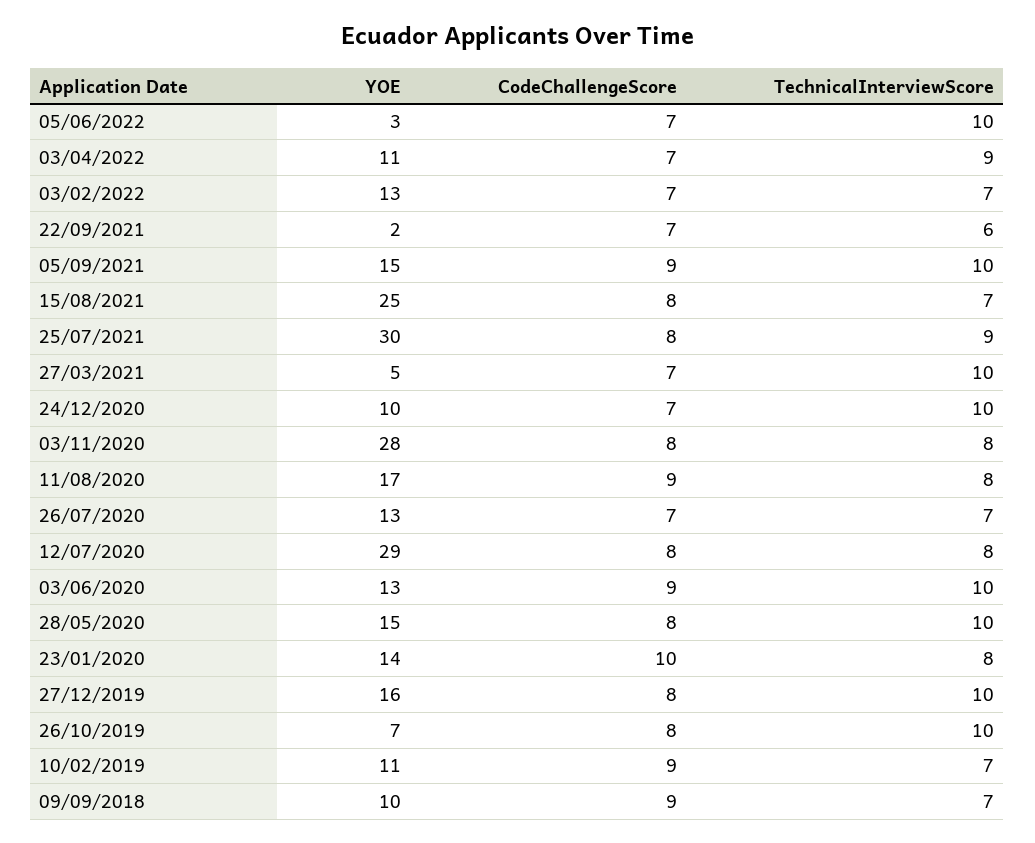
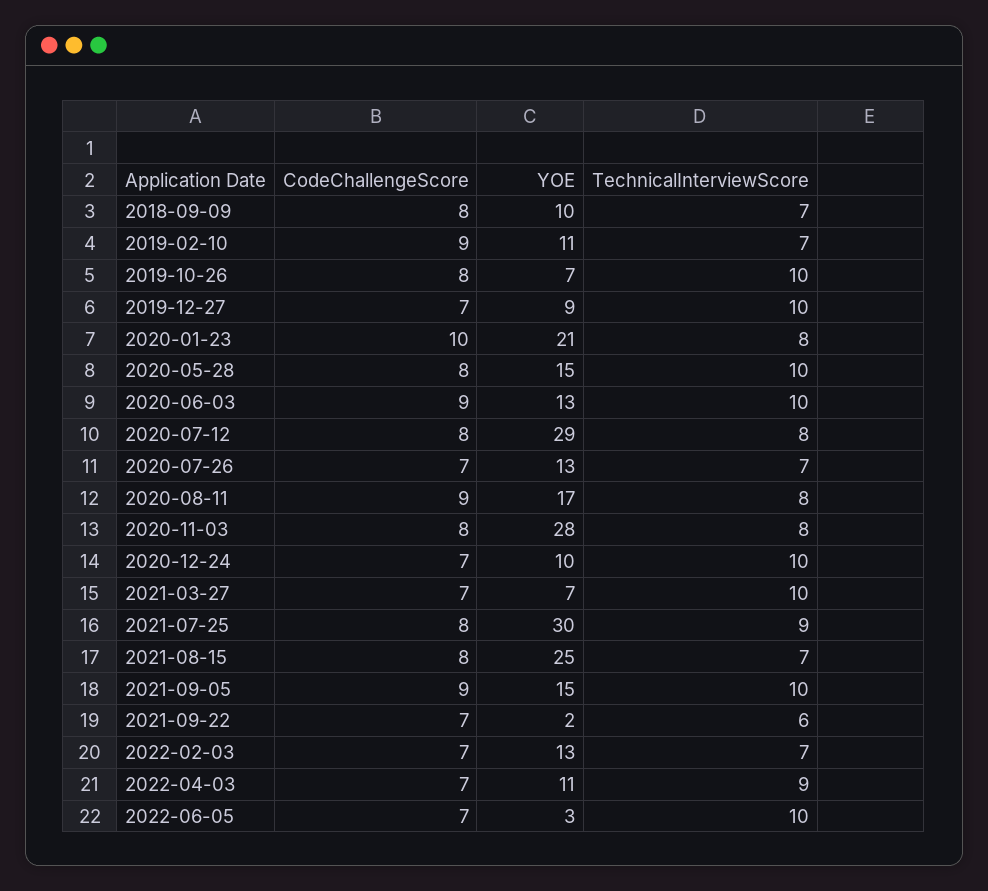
YOE, 27/03/2021: 5 -> 7
YOE, 23/01/2020: 14 -> 21
YOE, 27/12/2019: 16 -> 9
CodeChallengeScore, 27/12/2019: 8 -> 7
CodeChallengeScore, 09/09/2018: 9 -> 8

